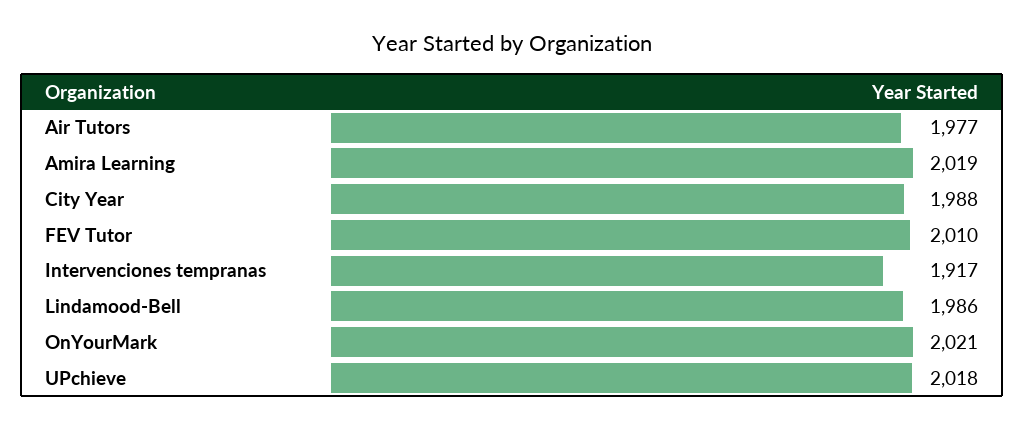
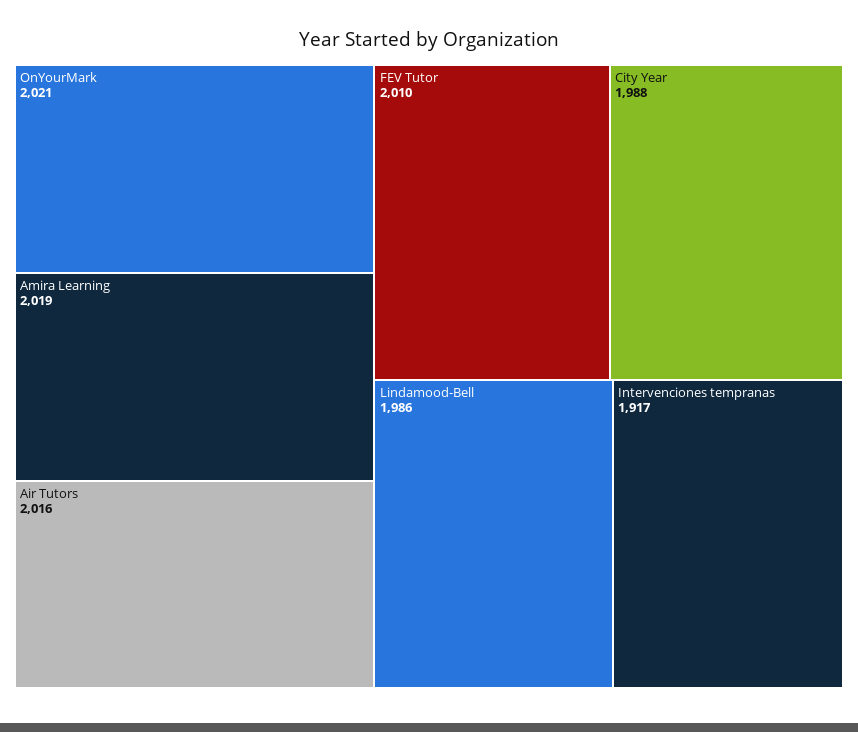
Air Tutors: 1977 -> 2016
UPchieve: 2018 -> none

